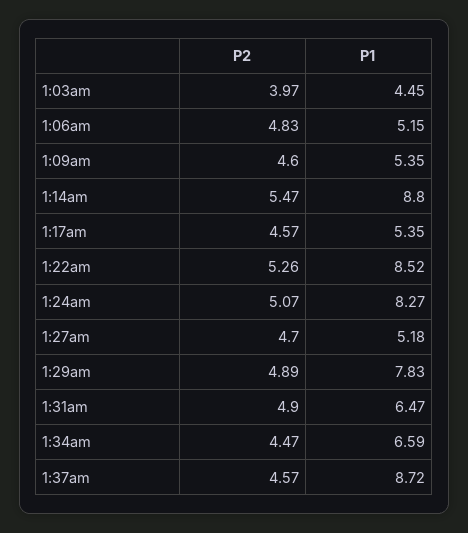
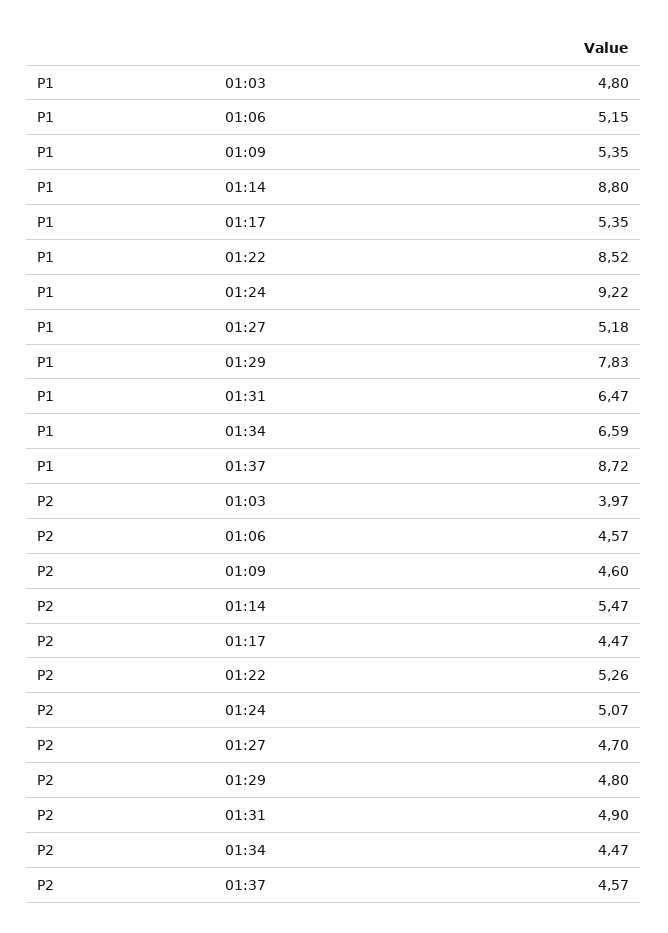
P1, 1:03am: 4.45 -> 4.8
P2, 1:06am: 4.83 -> 4.57
P2, 1:17am: 4.57 -> 4.47
P1, 1:24am: 8.27 -> 9.22
P2, 1:29am: 4.89 -> 4.8

